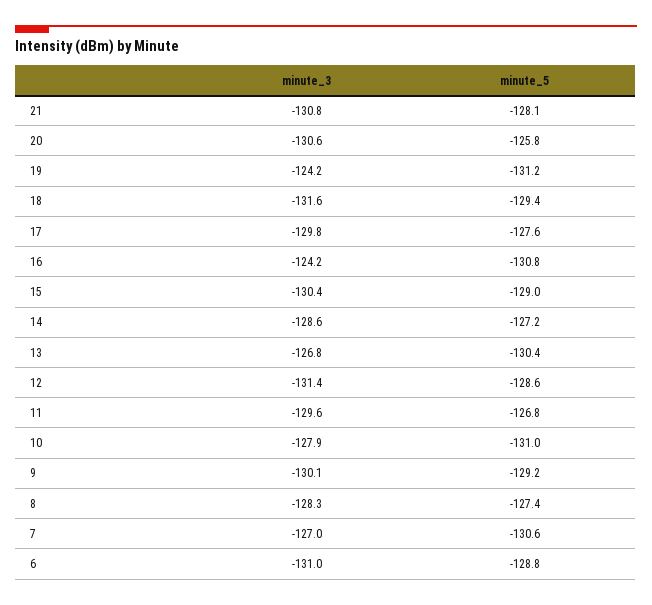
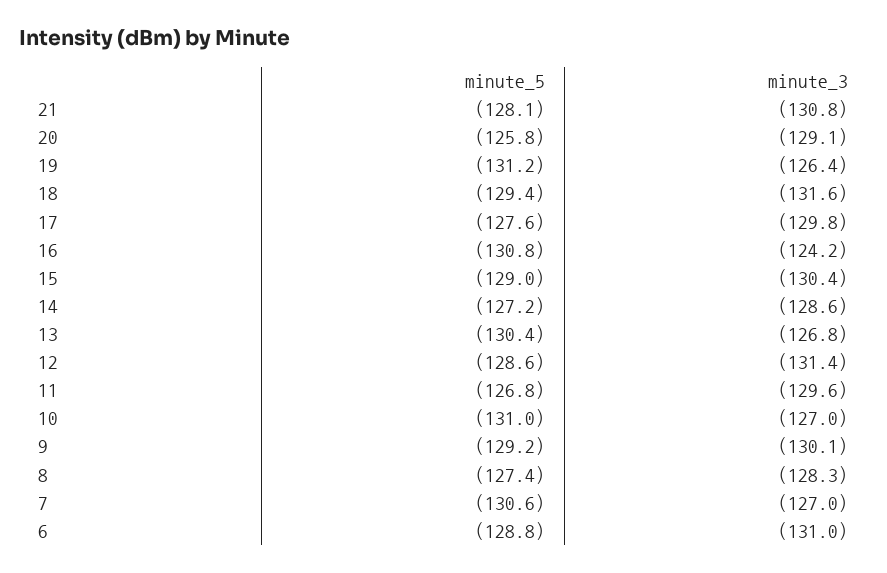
minute_3, 20: -130.6 -> -129.1
minute_3, 19: -124.2 -> -126.4
minute_3, 10: -127.9 -> -127

